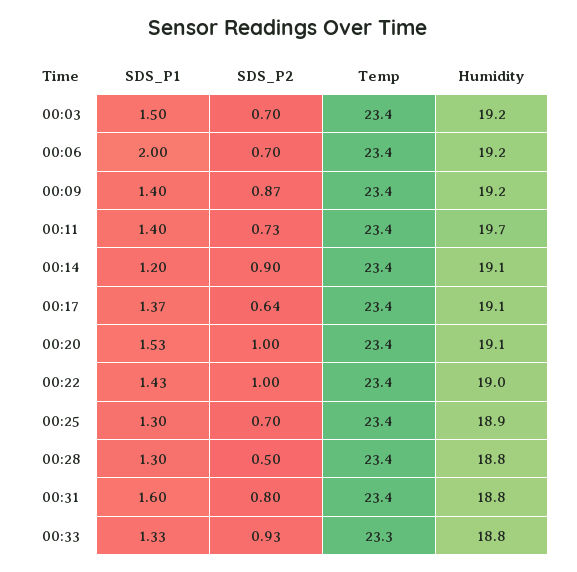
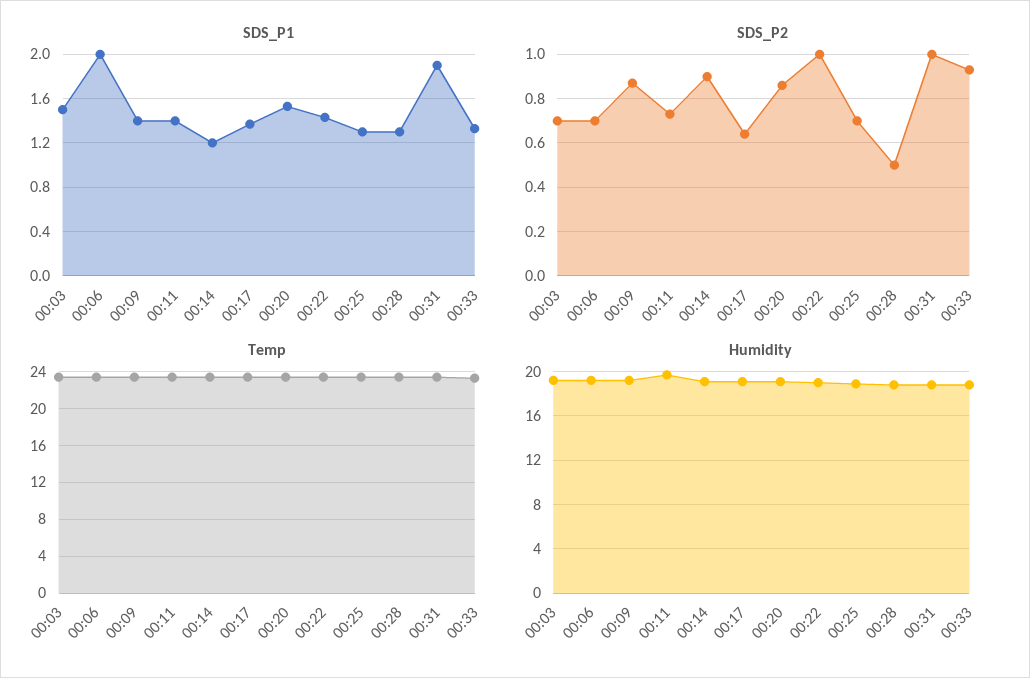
SDS_P2, 00:20: 1 -> 0.85
SDS_P1, 00:31: 1.6 -> 1.9
SDS_P2, 00:31: 0.8 -> 1

